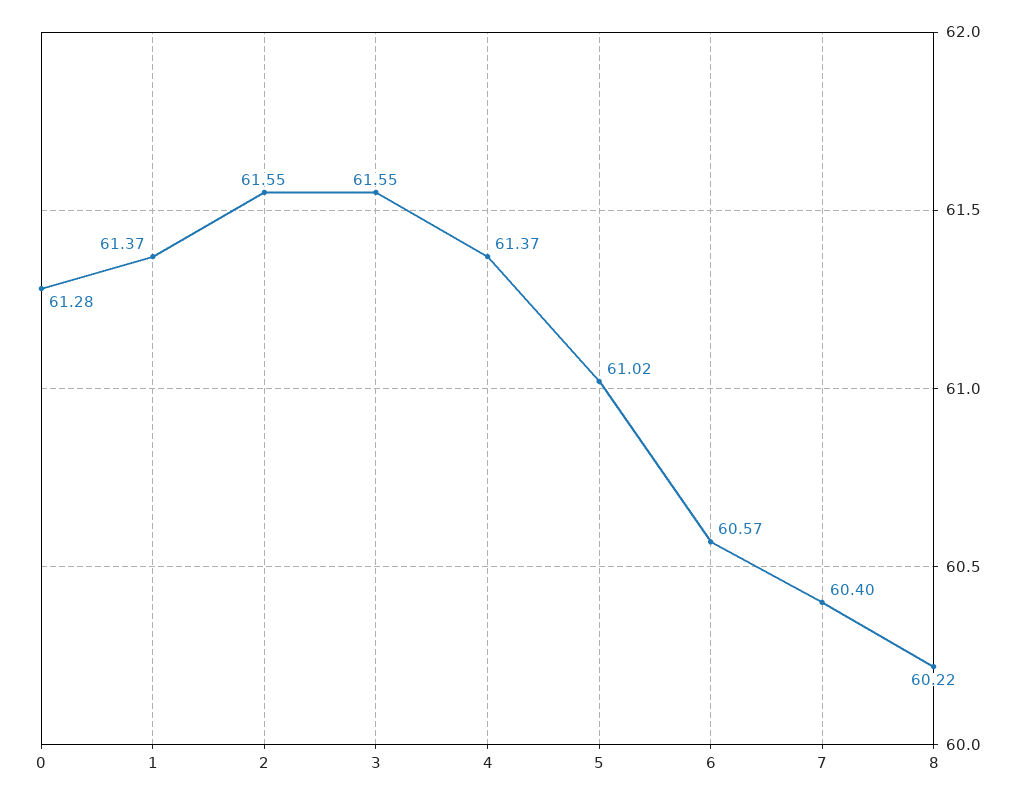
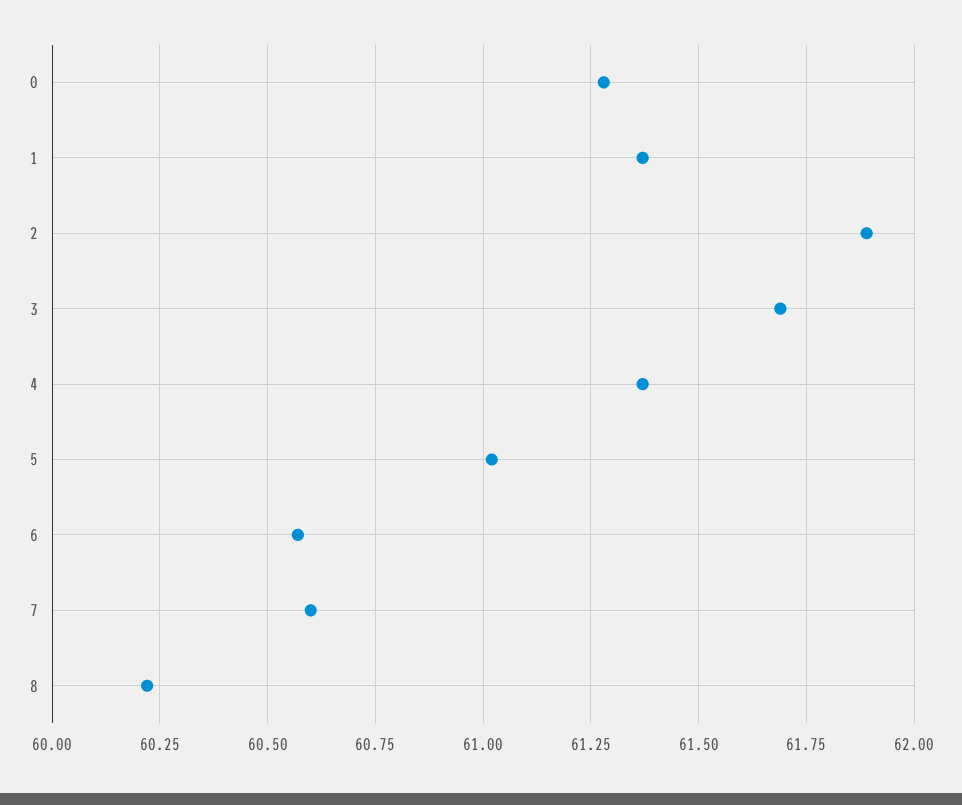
2: 61.55 -> 61.9
3: 61.55 -> 61.7
7: 60.4 -> 60.6

